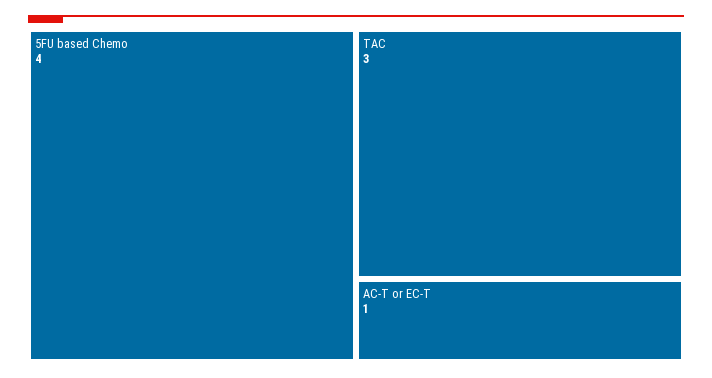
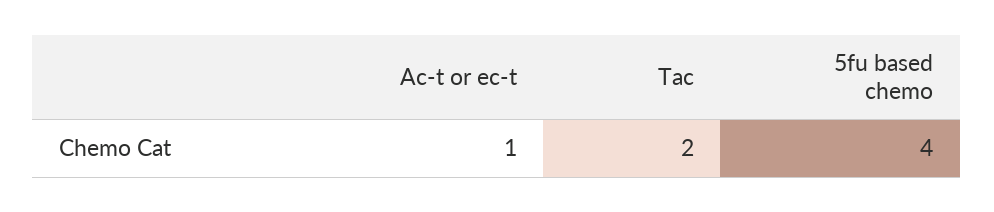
TAC: 3 -> 2

